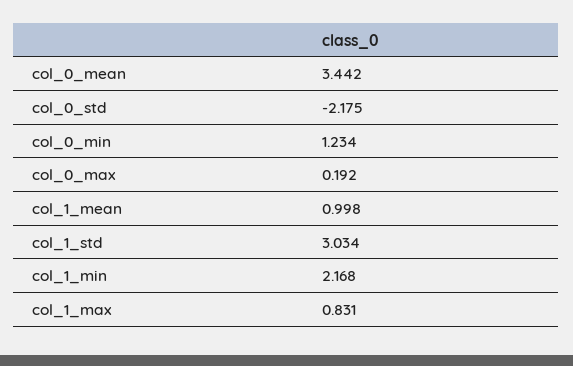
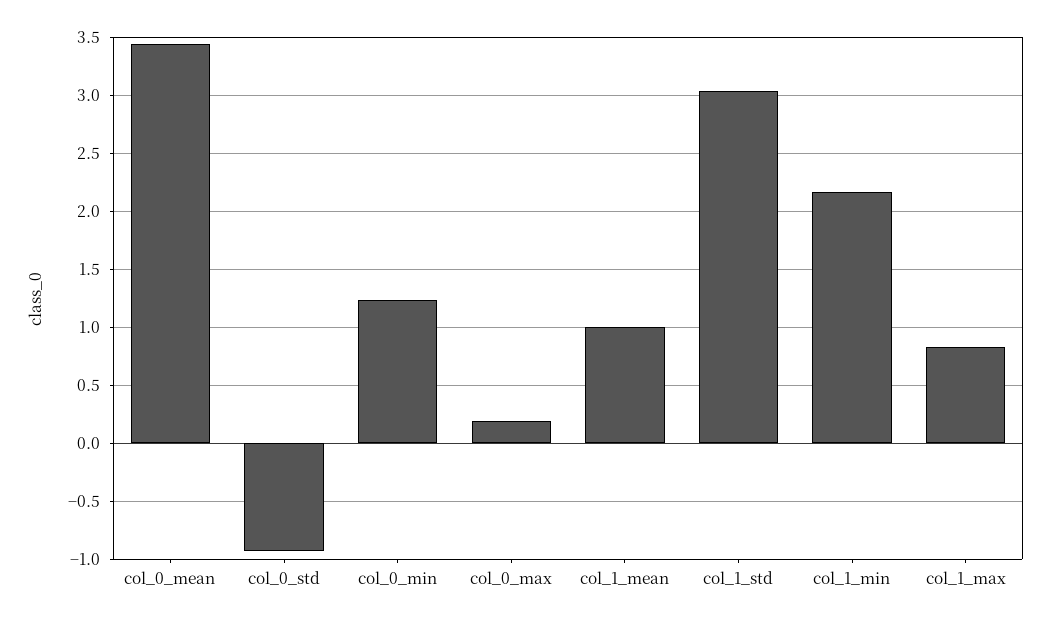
col_0_std: -2.175 -> -0.9

